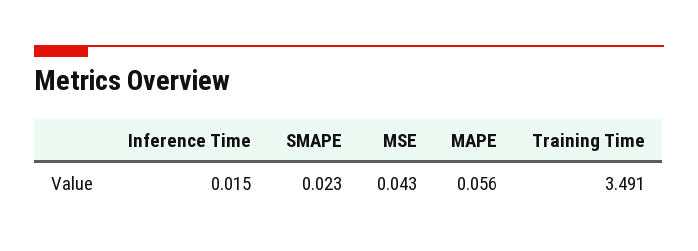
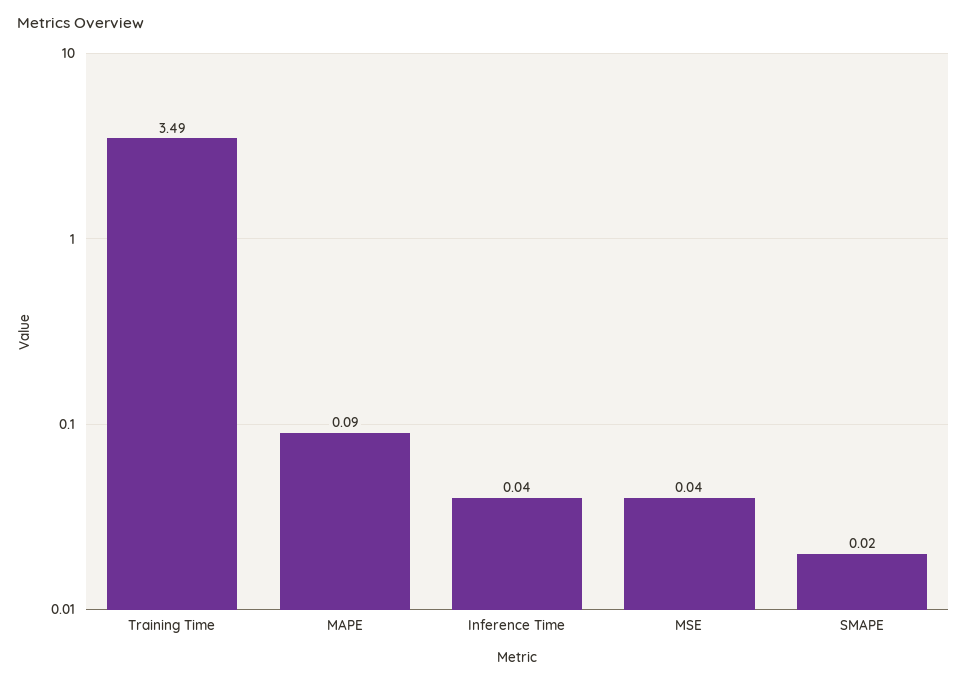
Inference Time: 0.015 -> 0.04
MAPE: 0.056 -> 0.09

